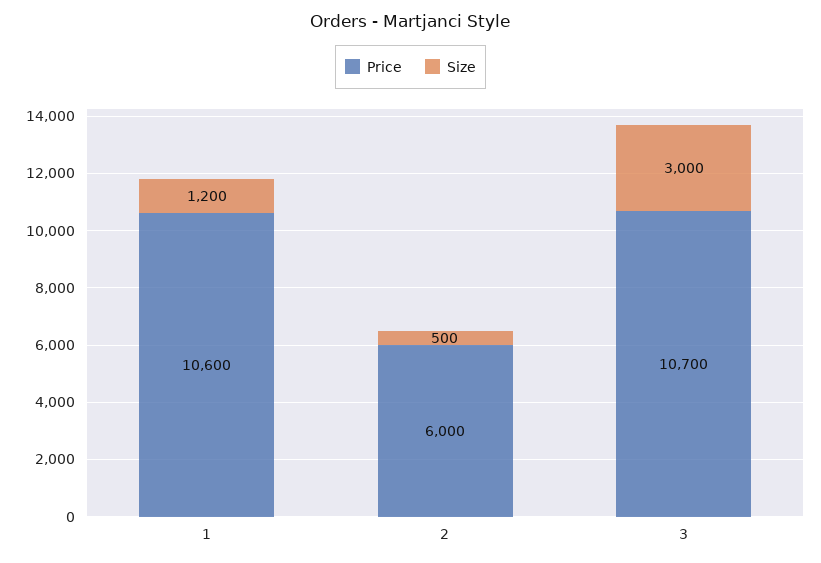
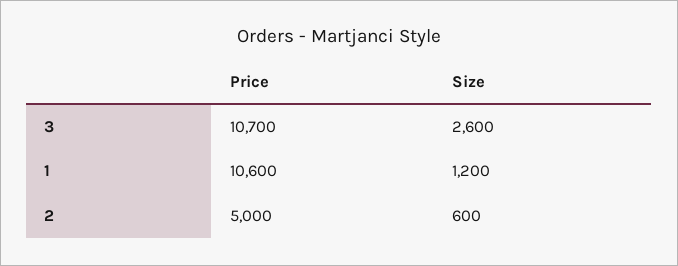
Price, 2: 6000 -> 5000
Size, 2: 500 -> 600
Size, 3: 3000 -> 2600

